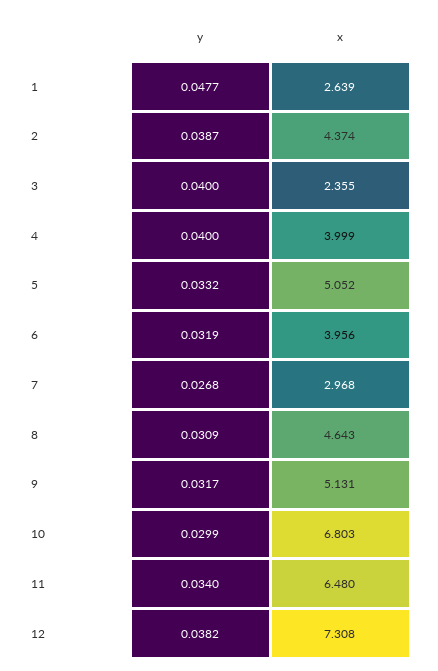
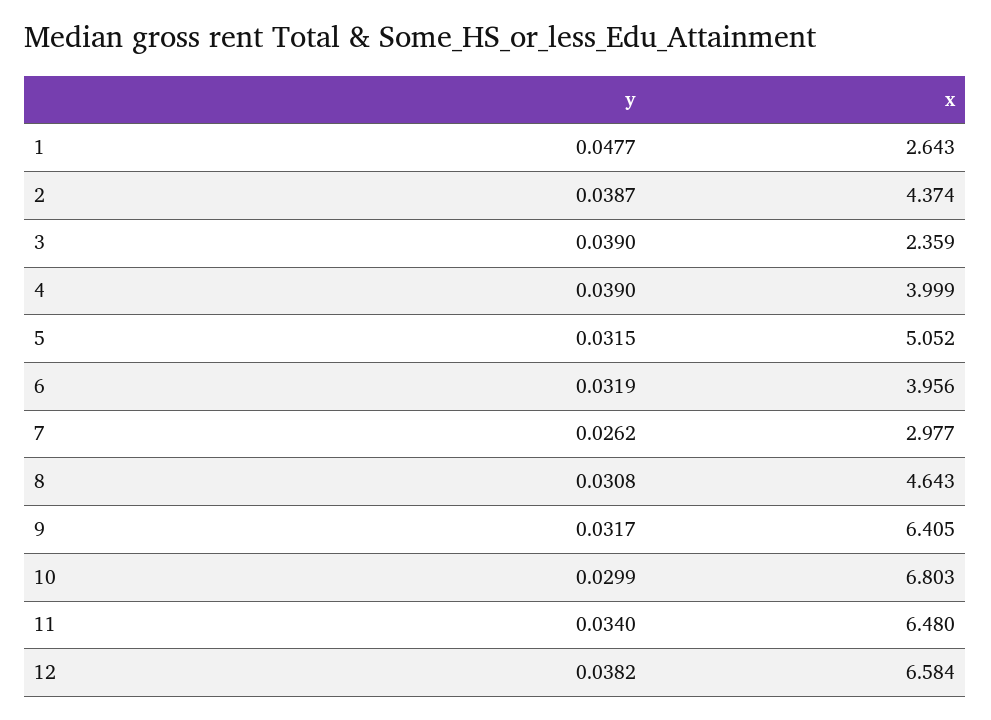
x, 1: 2.639 -> 2.643
y, 3: 0.04 -> 0.039
x, 3: 2.355 -> 2.359
y, 4: 0.04 -> 0.039
y, 5: 0.0332 -> 0.0315
y, 7: 0.0268 -> 0.0262
x, 7: 2.968 -> 2.977
y, 8: 0.0309 -> 0.0308
x, 9: 5.131 -> 6.405
x, 12: 7.308 -> 6.584

